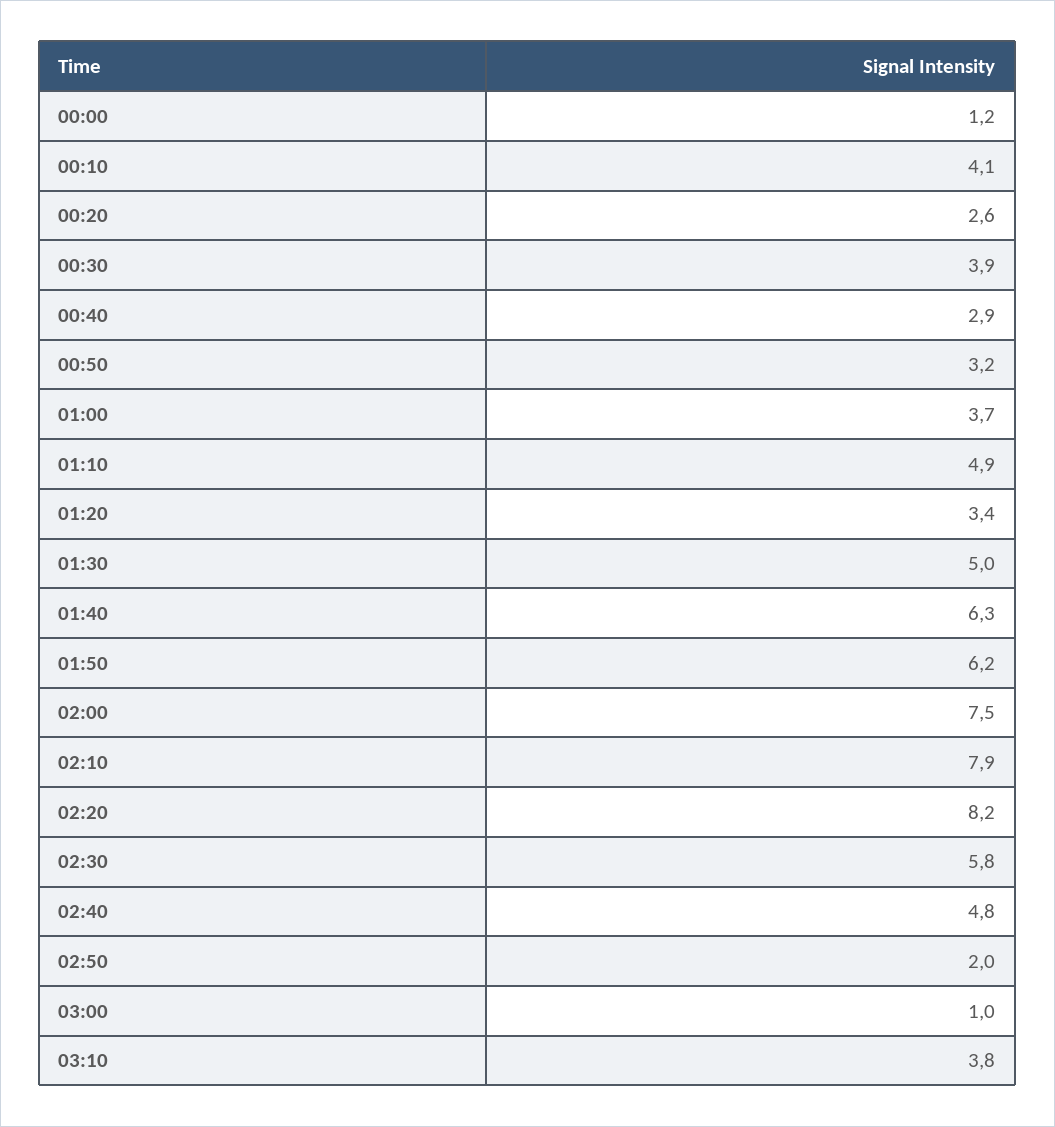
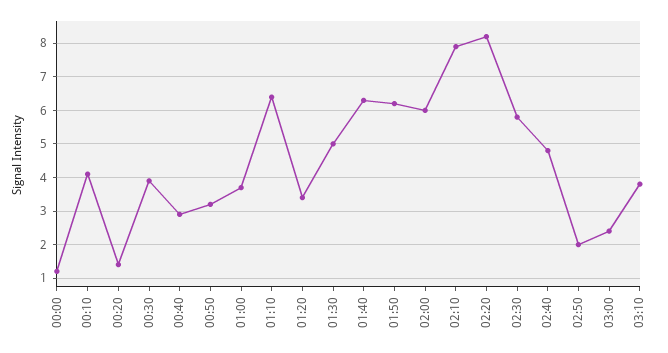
00:20: 2.6 -> 1.5
01:10: 4.9 -> 6.5
02:00: 7.5 -> 6
03:00: 1 -> 2.5

